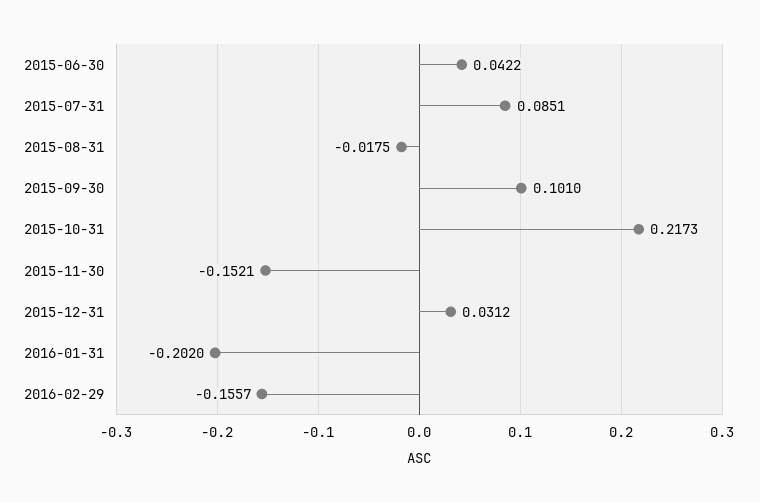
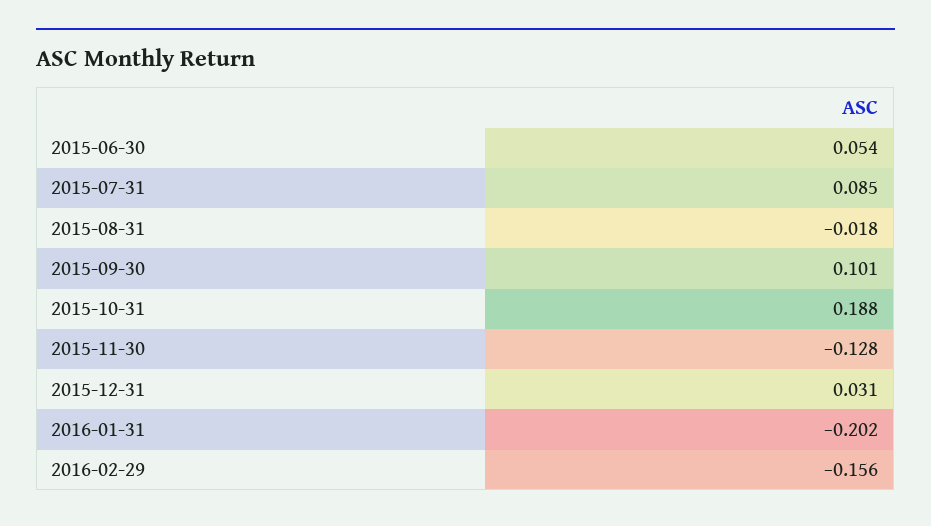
2015-06-30: 0.0422 -> 0.054
2015-10-31: 0.2173 -> 0.188
2015-11-30: -0.1521 -> -0.128

